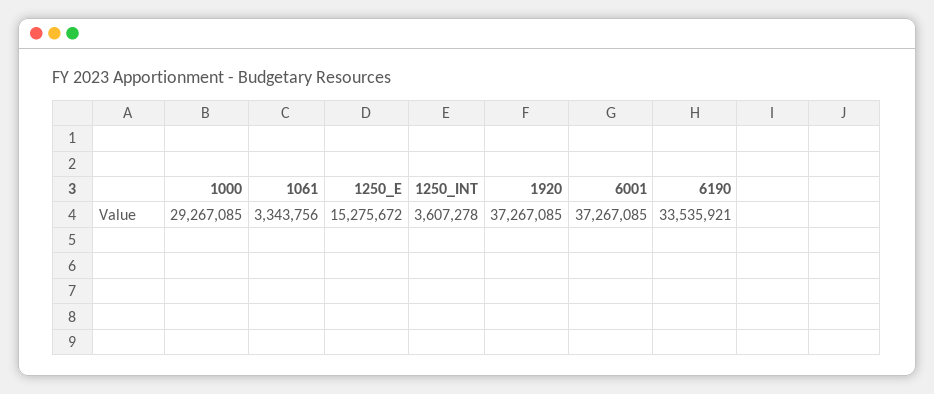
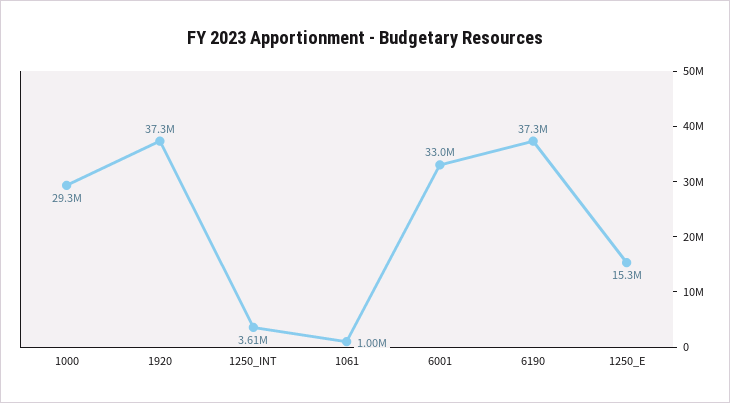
1061: 3343756 -> 1000000
6001: 37267085 -> 33000000
6190: 33535921 -> 37300000

